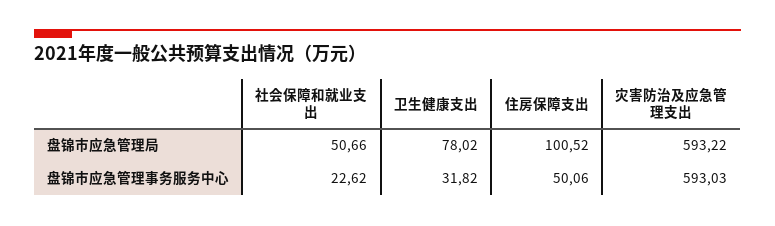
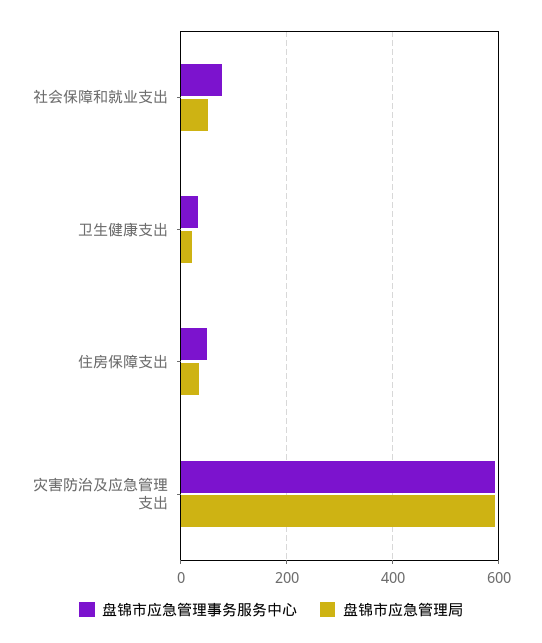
盘锦市应急管理局, 卫生健康支出: 78.02 -> 20
盘锦市应急管理局, 住房保障支出: 100.52 -> 40
盘锦市应急管理事务服务中心, 社会保障和就业支出: 22.62 -> 80

